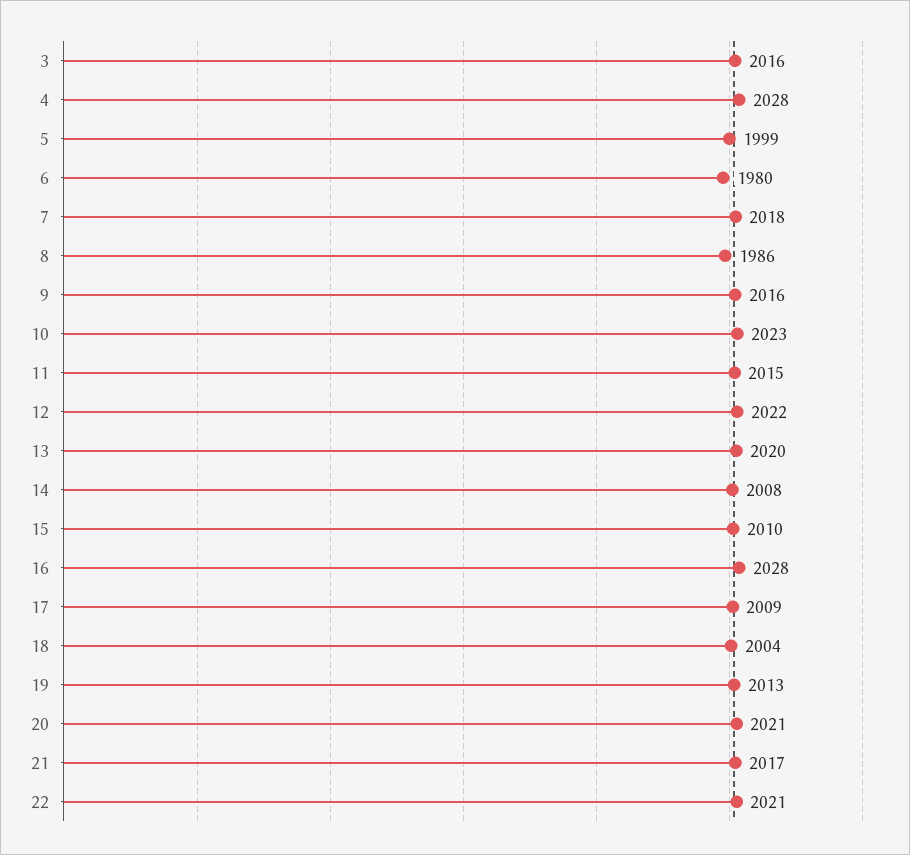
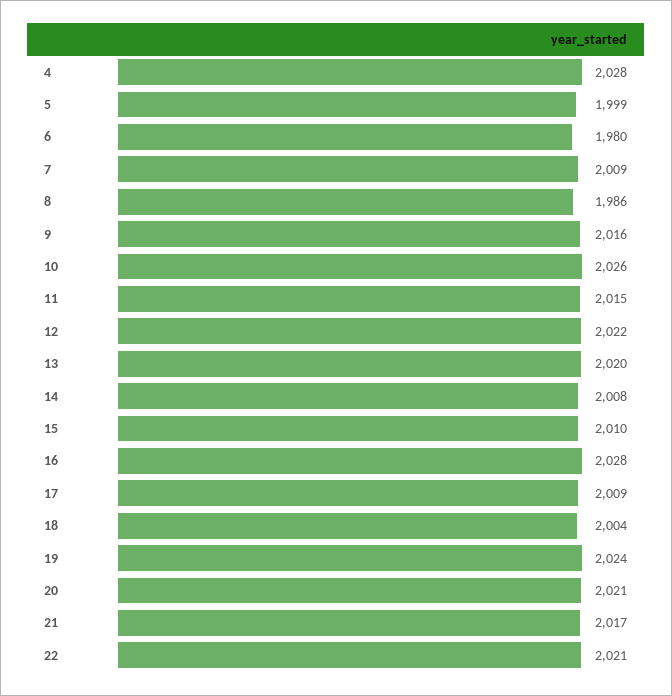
3: 2016 -> none
7: 2018 -> 2009
10: 2023 -> 2026
19: 2013 -> 2024

